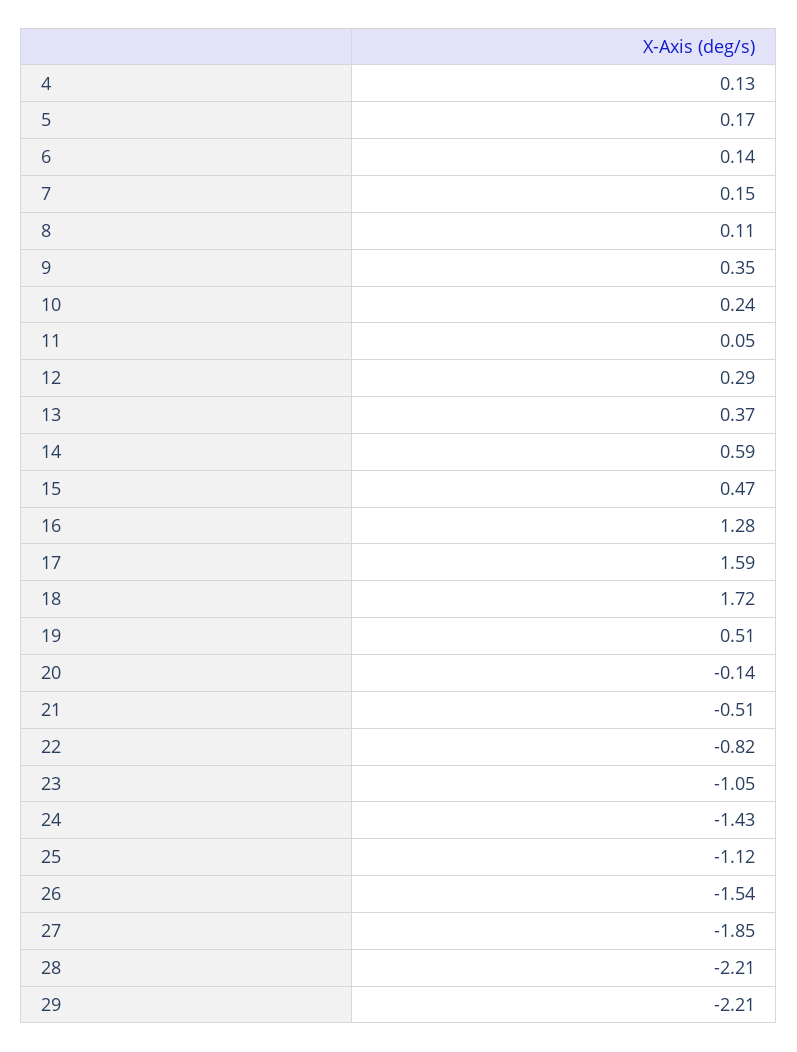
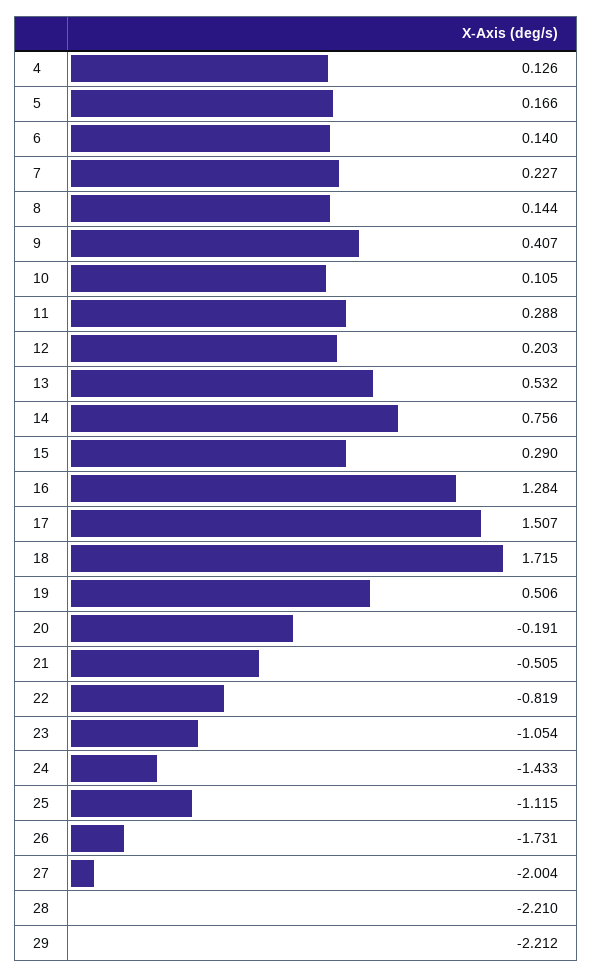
7: 0.15 -> 0.227
8: 0.11 -> 0.144
9: 0.35 -> 0.407
10: 0.24 -> 0.105
11: 0.05 -> 0.288
12: 0.29 -> 0.203
13: 0.37 -> 0.532
14: 0.59 -> 0.756
15: 0.47 -> 0.29
17: 1.59 -> 1.507
20: -0.14 -> -0.191
26: -1.54 -> -1.731
27: -1.85 -> -2.004

